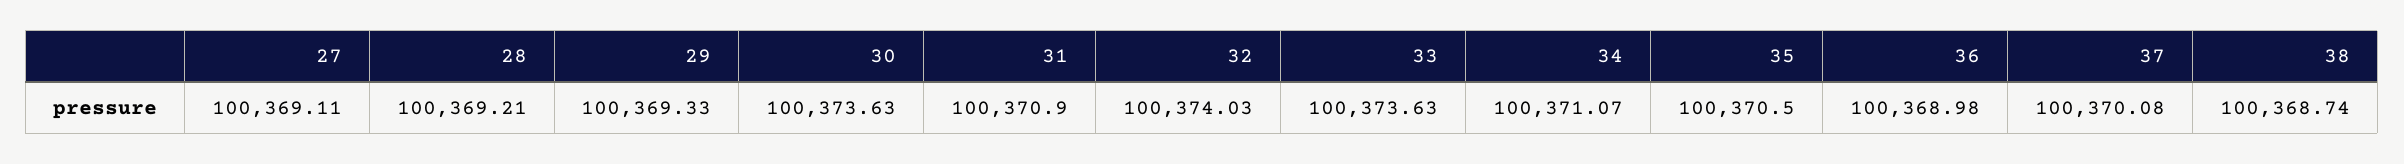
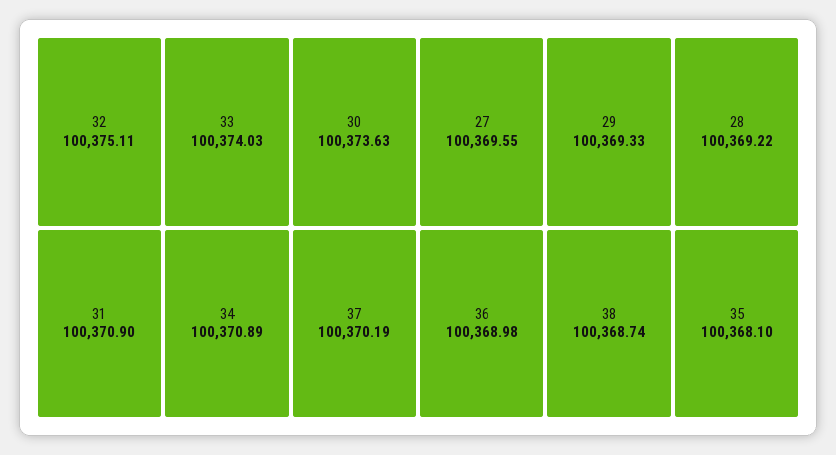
27: 100369.11 -> 100369.55
28: 100369.21 -> 100369.22
32: 100374.03 -> 100375.11
33: 100373.63 -> 100374.03
34: 100371.07 -> 100370.89
35: 100370.5 -> 100368.1
37: 100370.08 -> 100370.19

